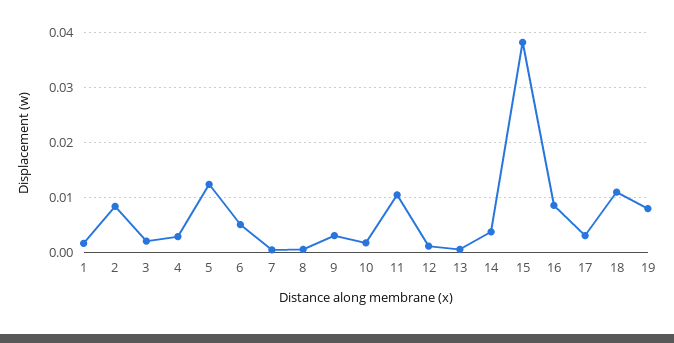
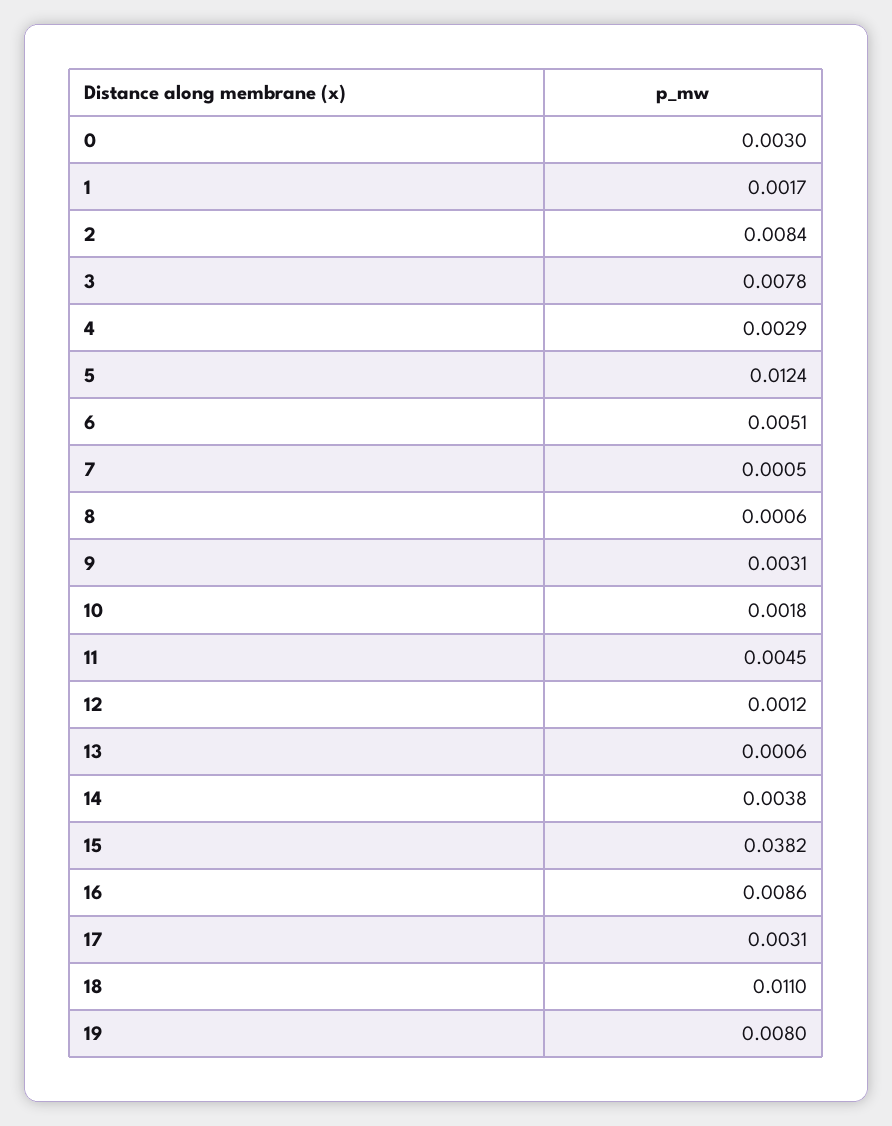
3: 0.002 -> 0.0078
11: 0.01 -> 0.0045
0: none -> 0.003

